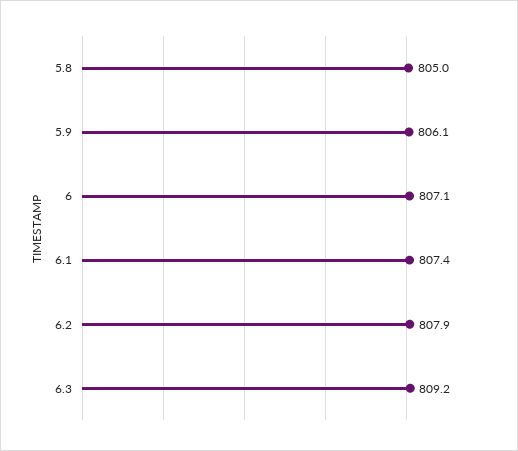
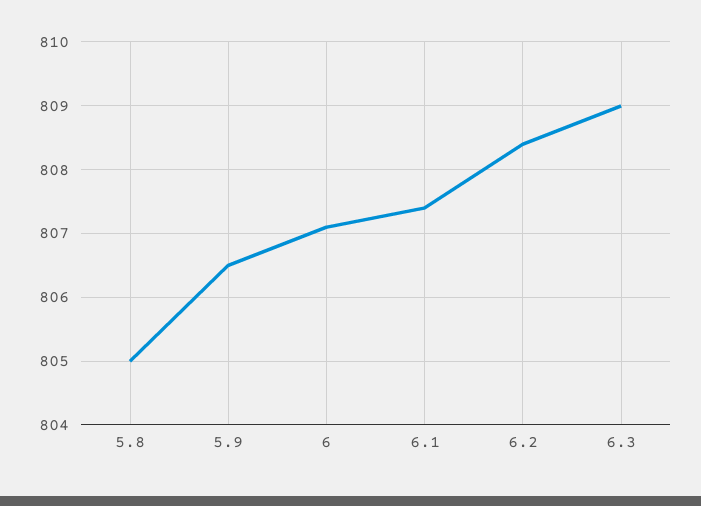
5.9: 806.1 -> 806.5
6.2: 807.9 -> 808.4
6.3: 809.2 -> 809

